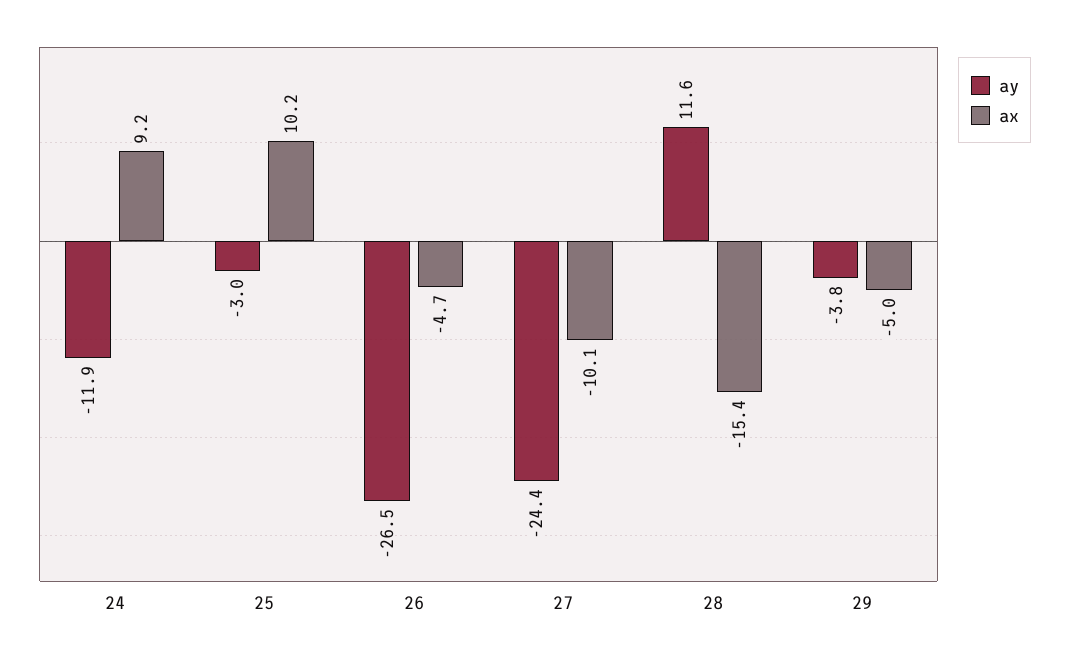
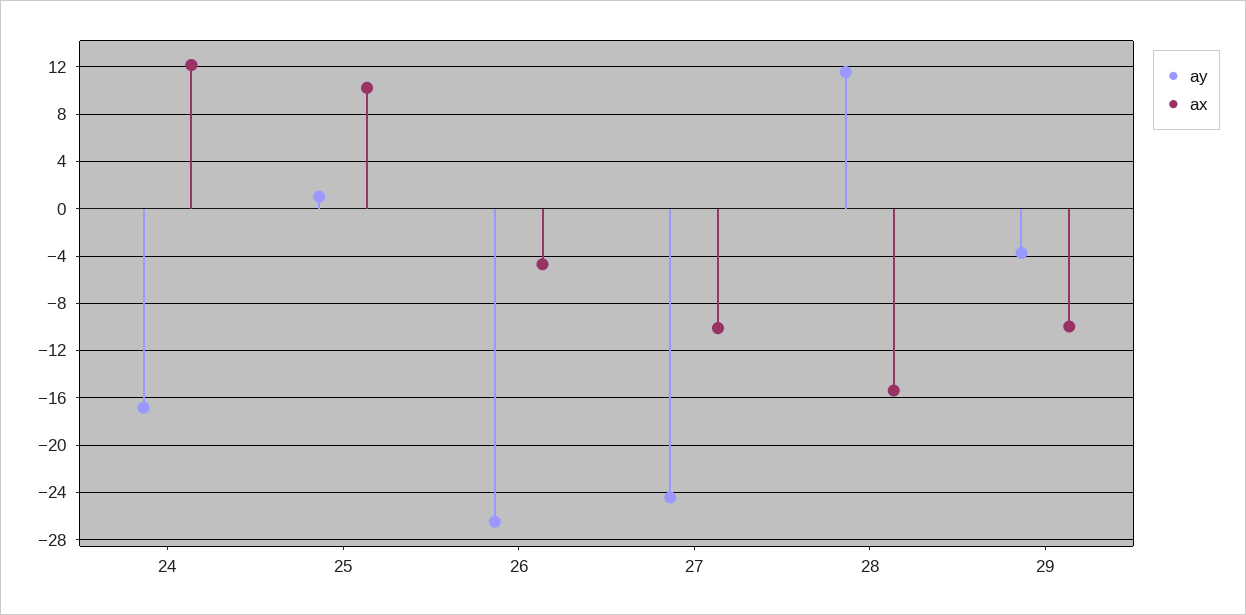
ay, 24: -11.9 -> -17
ax, 24: 9.2 -> 12
ay, 25: -3 -> 1
ax, 29: -5 -> -10

